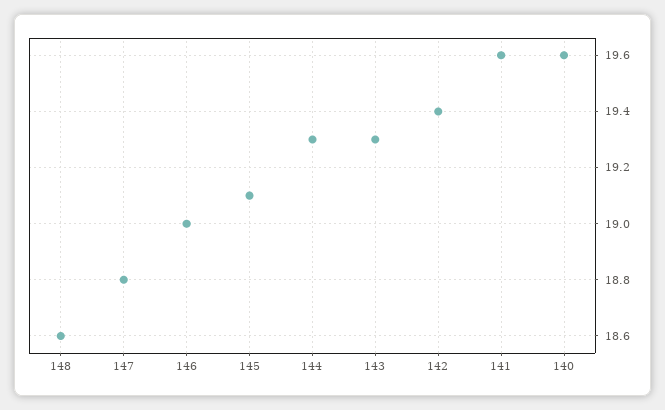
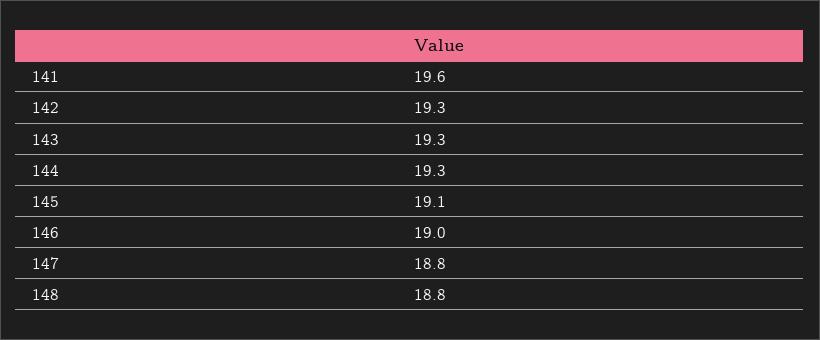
148: 18.6 -> 18.8
142: 19.4 -> 19.3
140: 19.6 -> none

